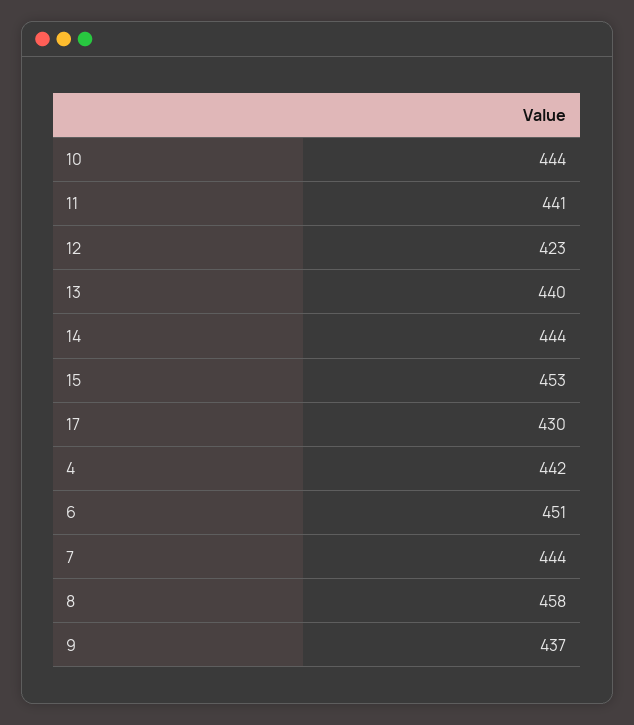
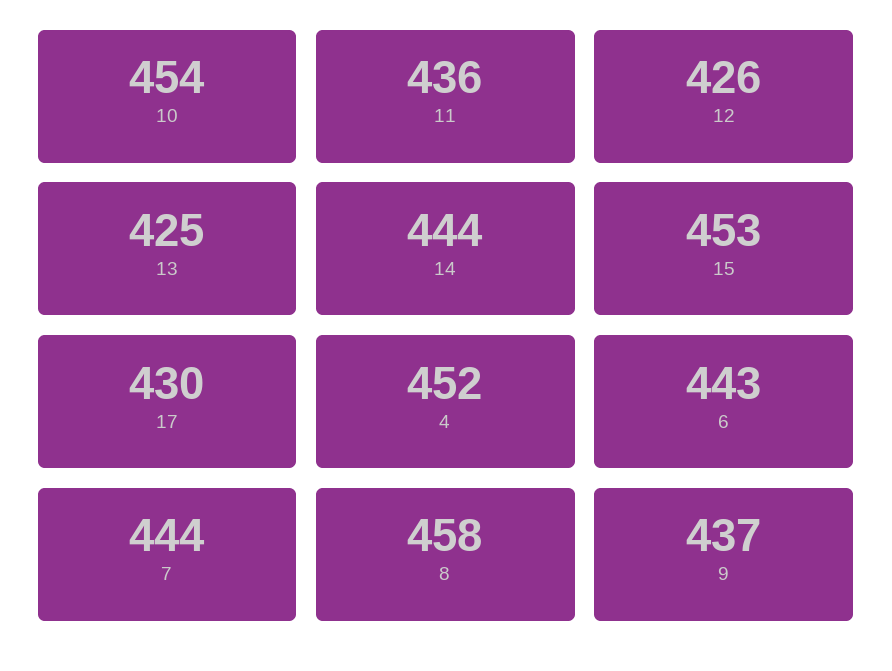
10: 444 -> 454
11: 441 -> 436
12: 423 -> 426
13: 440 -> 425
4: 442 -> 452
6: 451 -> 443

